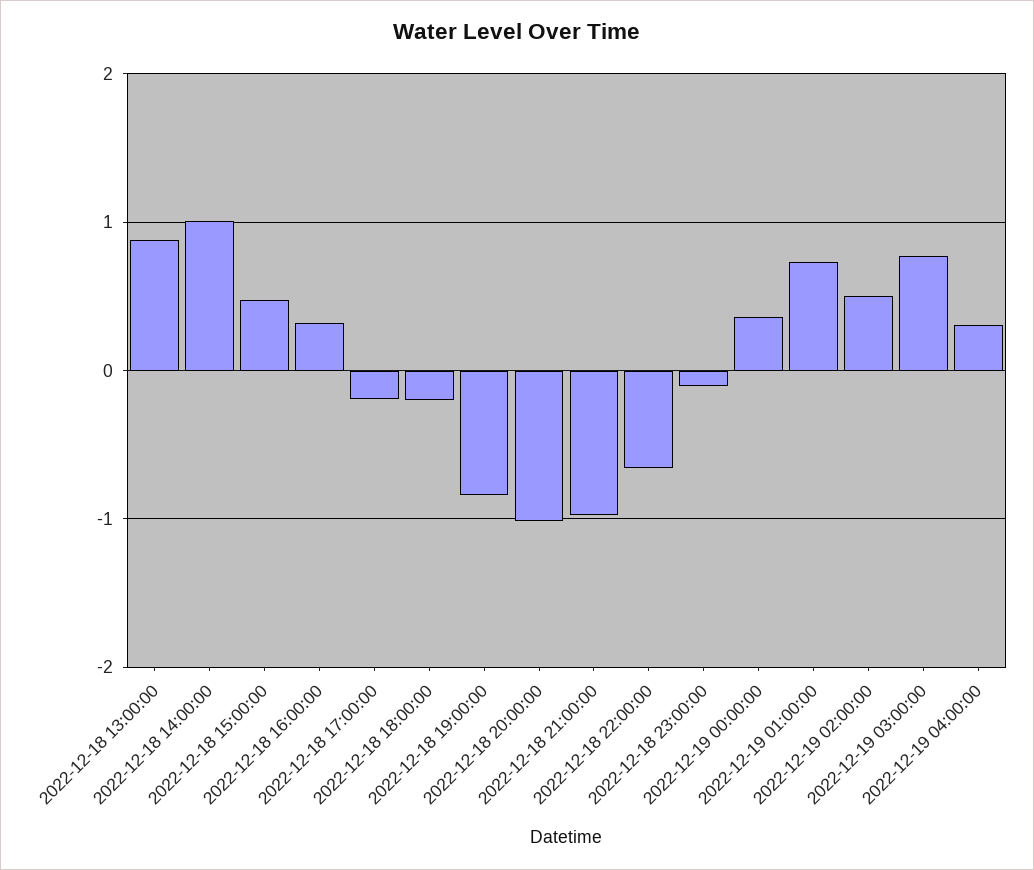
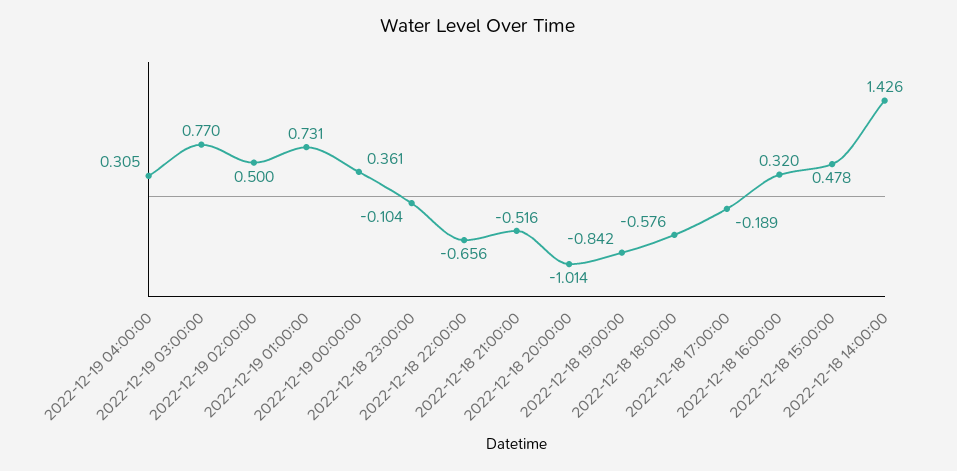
2022-12-18 13:00:00: 0.9 -> none
2022-12-18 14:00:00: 1 -> 1.426
2022-12-18 18:00:00: -0.2 -> -0.576
2022-12-18 21:00:00: -1 -> -0.516

